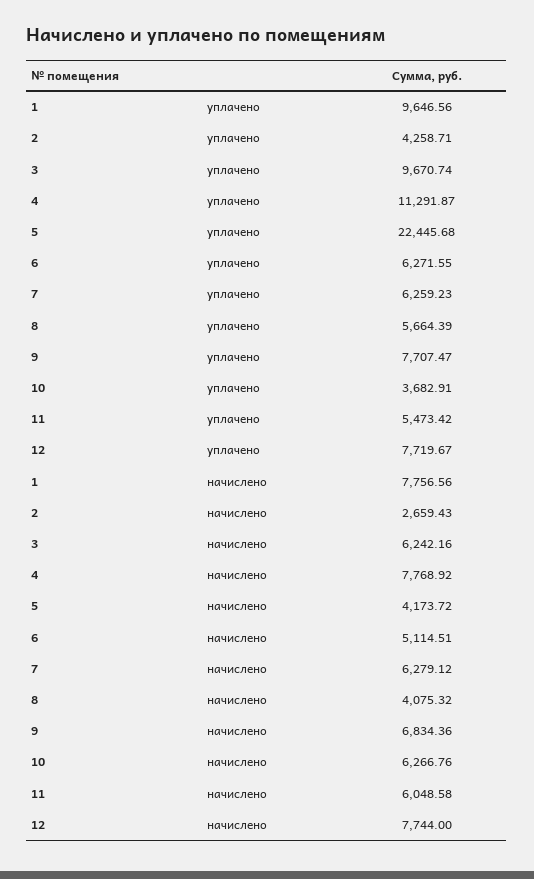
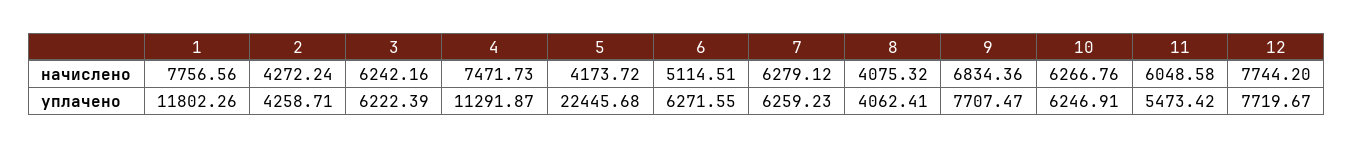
1, уплачено: 9646.56 -> 11802.26
3, уплачено: 9670.74 -> 6222.39
8, уплачено: 5664.39 -> 4062.41
10, уплачено: 3682.91 -> 6246.91
2, начислено: 2659.43 -> 4272.24
4, начислено: 7768.92 -> 7471.73
12, начислено: 7744 -> 7744.2

